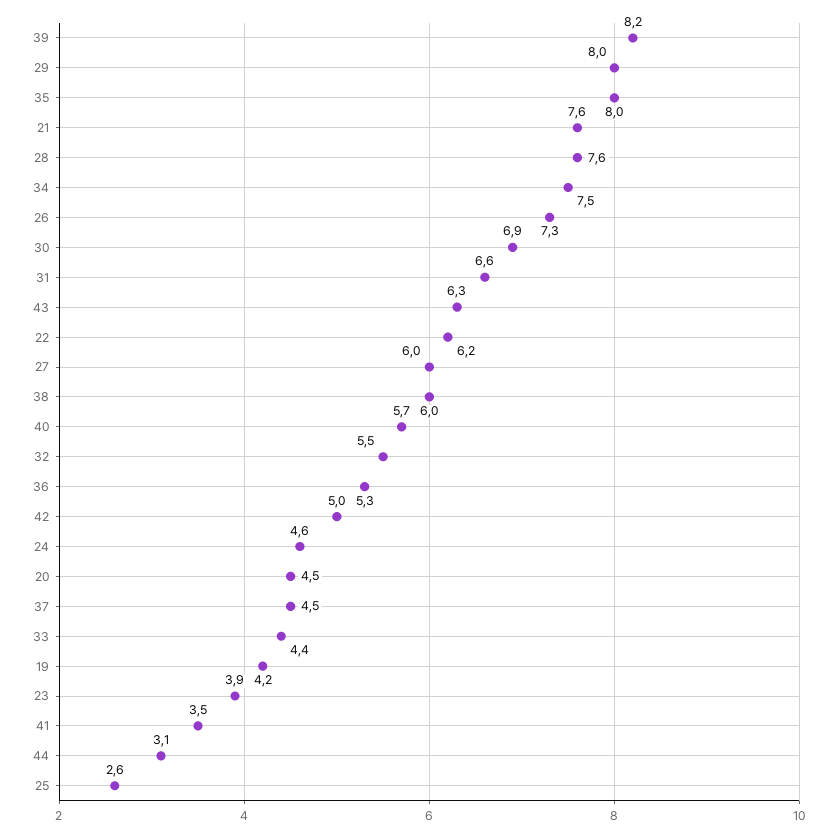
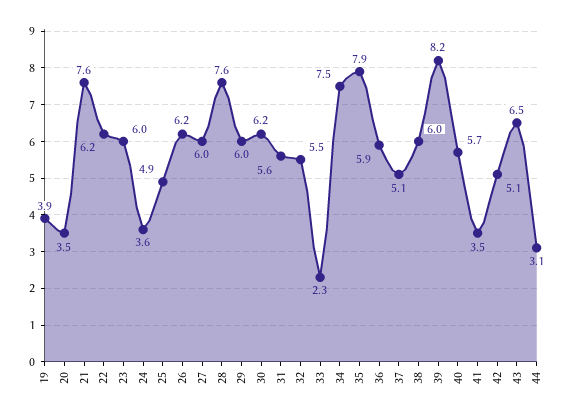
29: 8 -> 6
35: 8 -> 7.9
26: 7.3 -> 6.2
30: 6.9 -> 6.2
31: 6.6 -> 5.6
43: 6.3 -> 6.5
36: 5.3 -> 5.9
42: 5 -> 5.1
24: 4.6 -> 3.6
20: 4.5 -> 3.5
37: 4.5 -> 5.1
33: 4.4 -> 2.3
19: 4.2 -> 3.9
23: 3.9 -> 6
25: 2.6 -> 4.9

